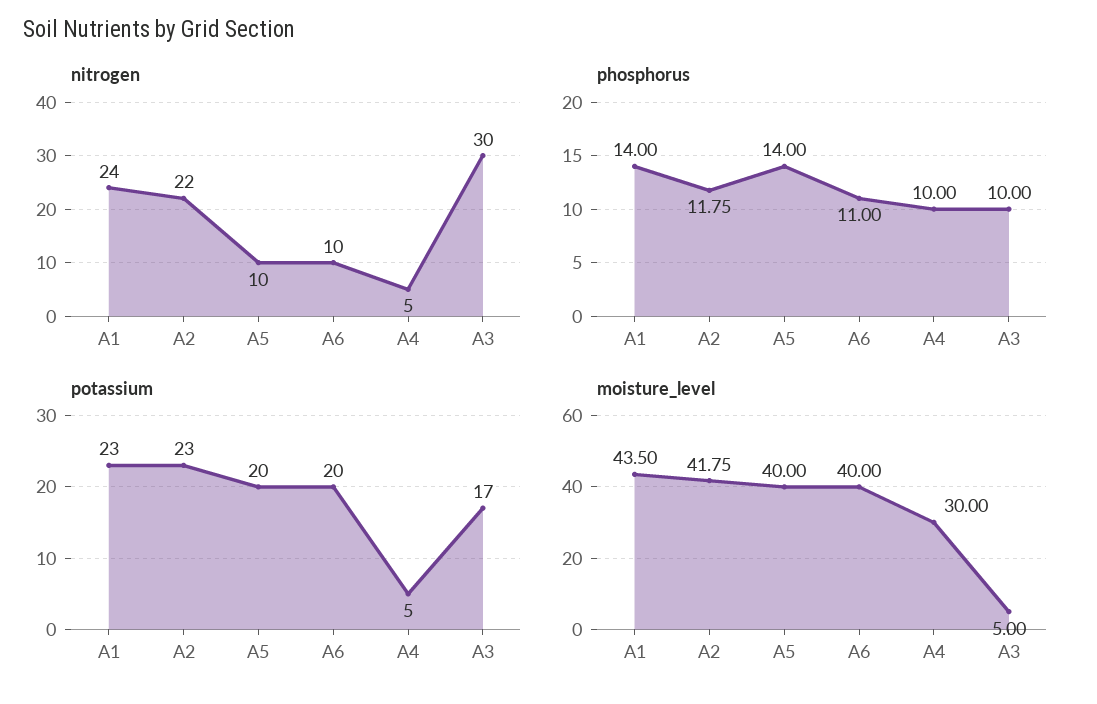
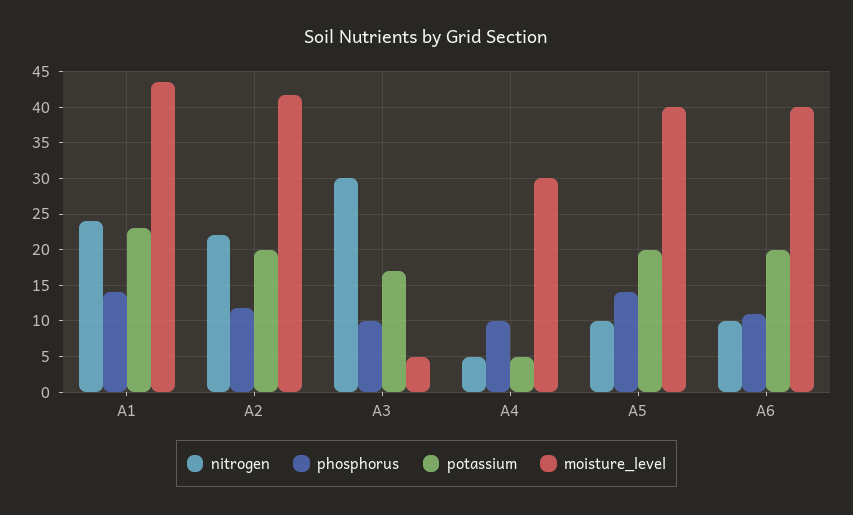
potassium, A2: 23 -> 20

